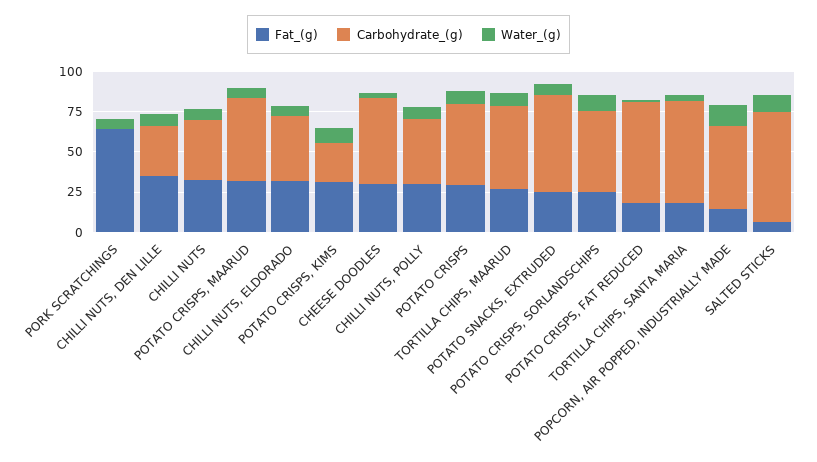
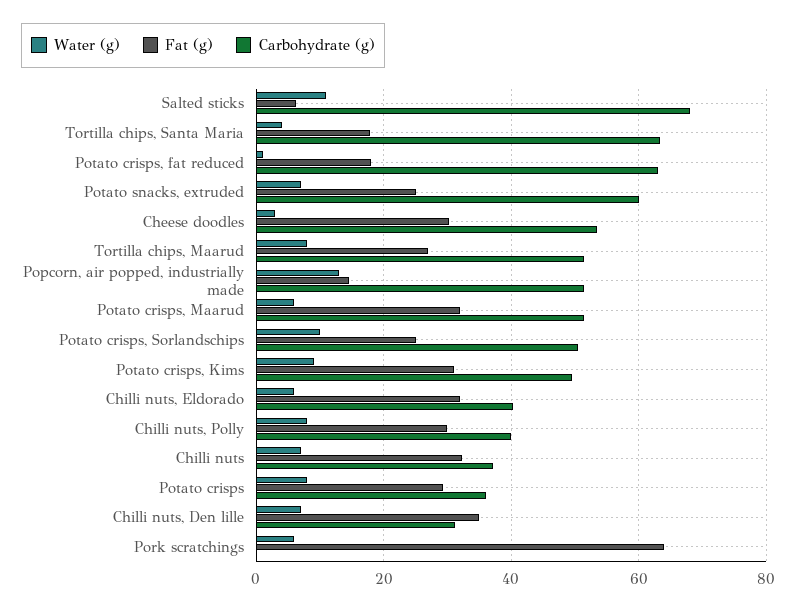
Carbohydrate_(g), POTATO CRISPS, KIMS: 25 -> 50
Carbohydrate_(g), POTATO CRISPS: 50 -> 36

